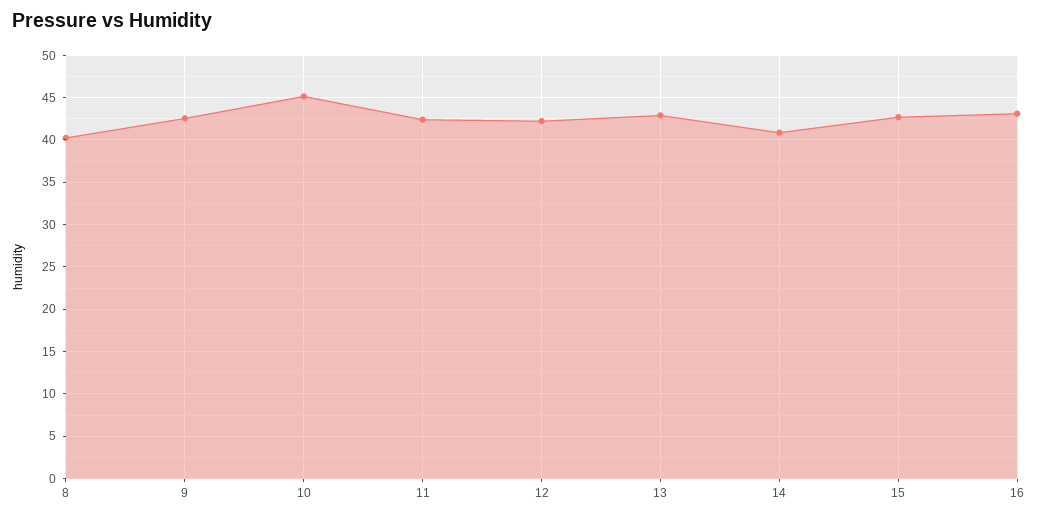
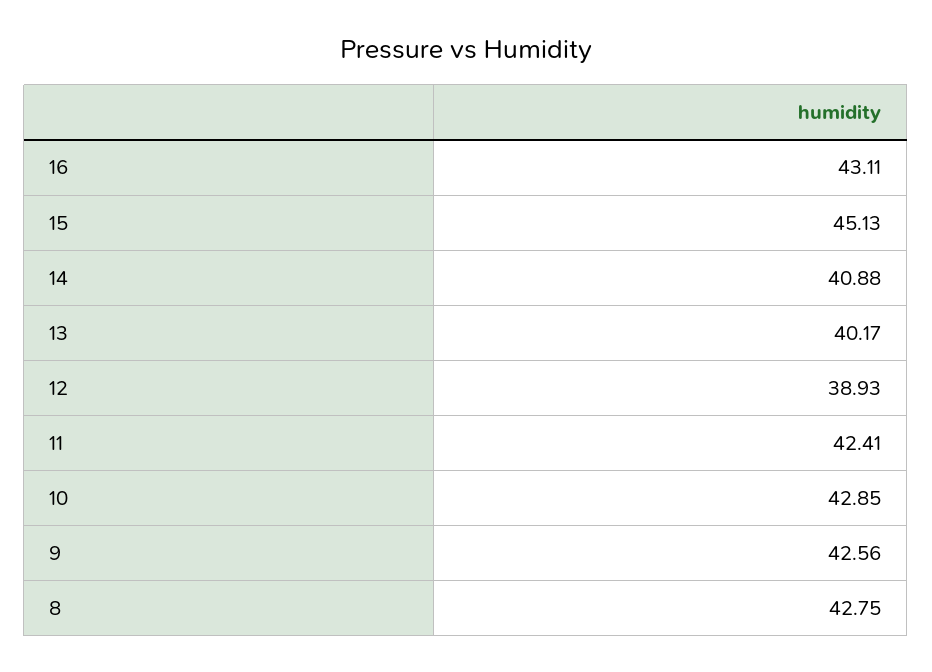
8: 40 -> 42.75
10: 45 -> 42.85
12: 42 -> 38.93
13: 43 -> 40.17
15: 43 -> 45.13

